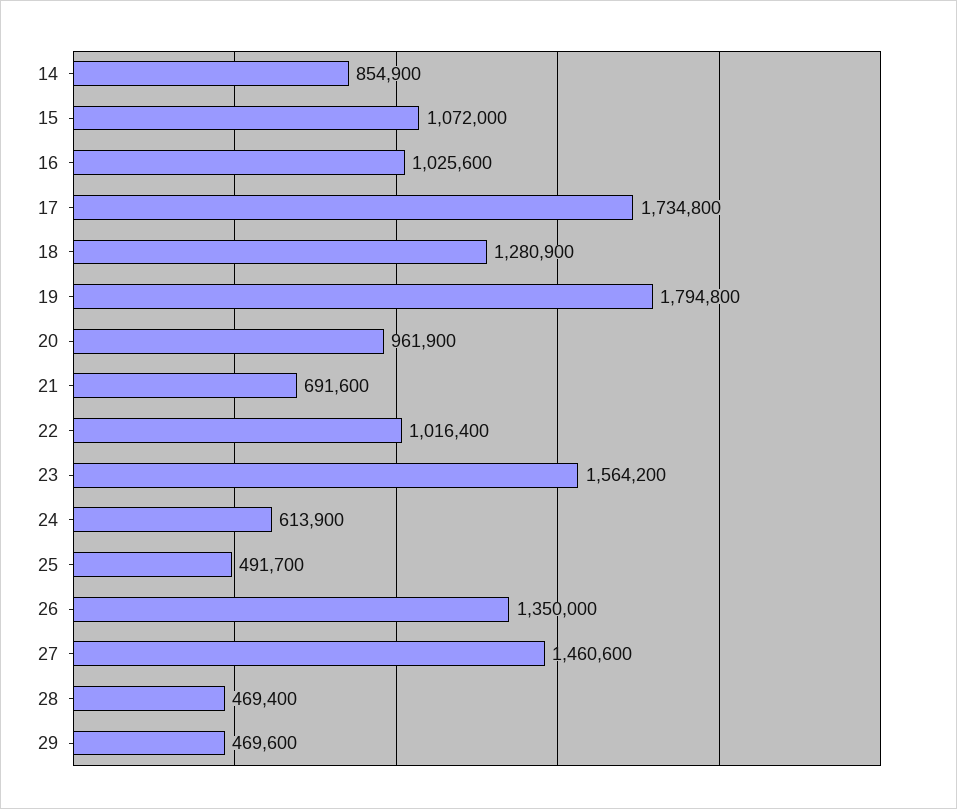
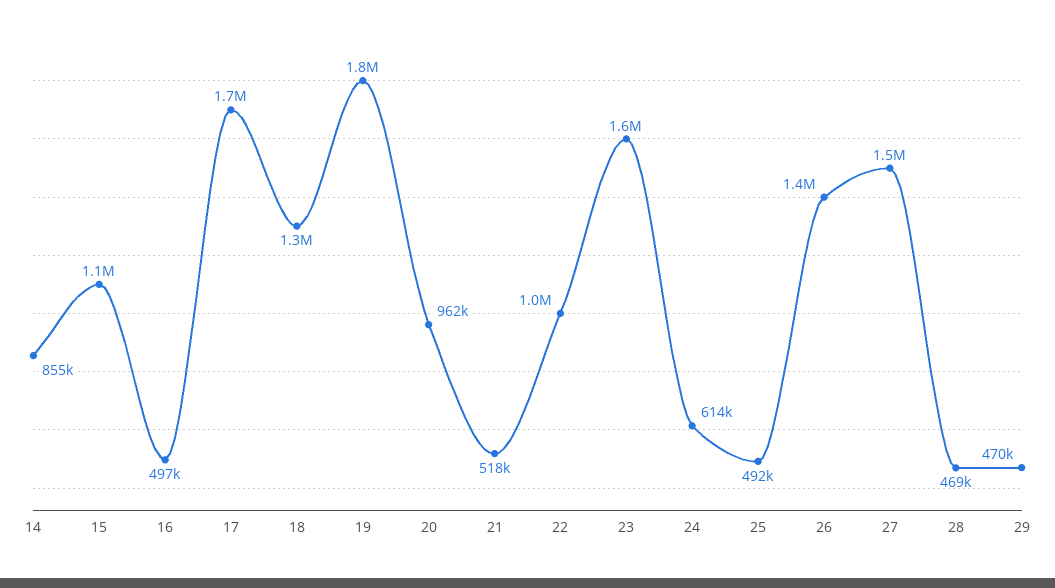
16: 1025600 -> 497000
21: 691600 -> 518000

